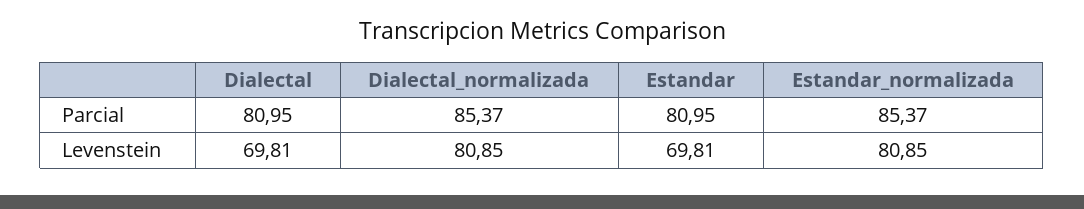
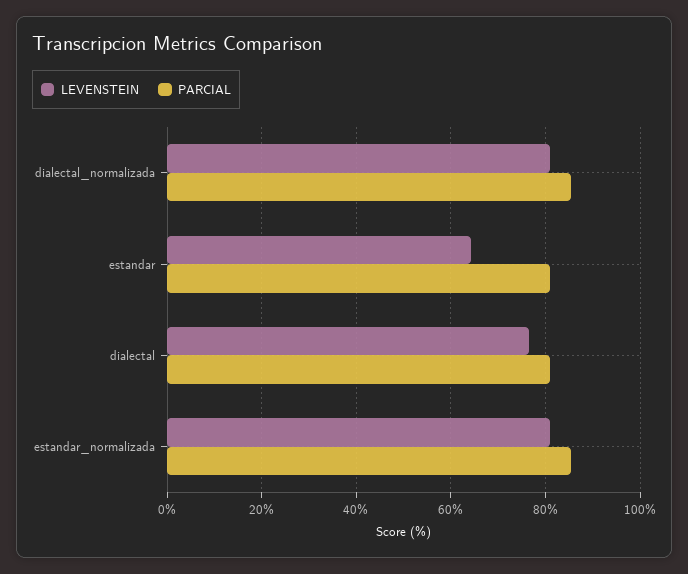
Levenstein, Dialectal: 69.81 -> 76
Levenstein, Estandar: 69.81 -> 64

